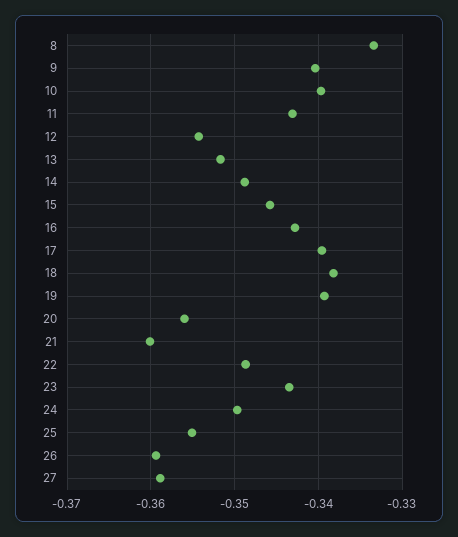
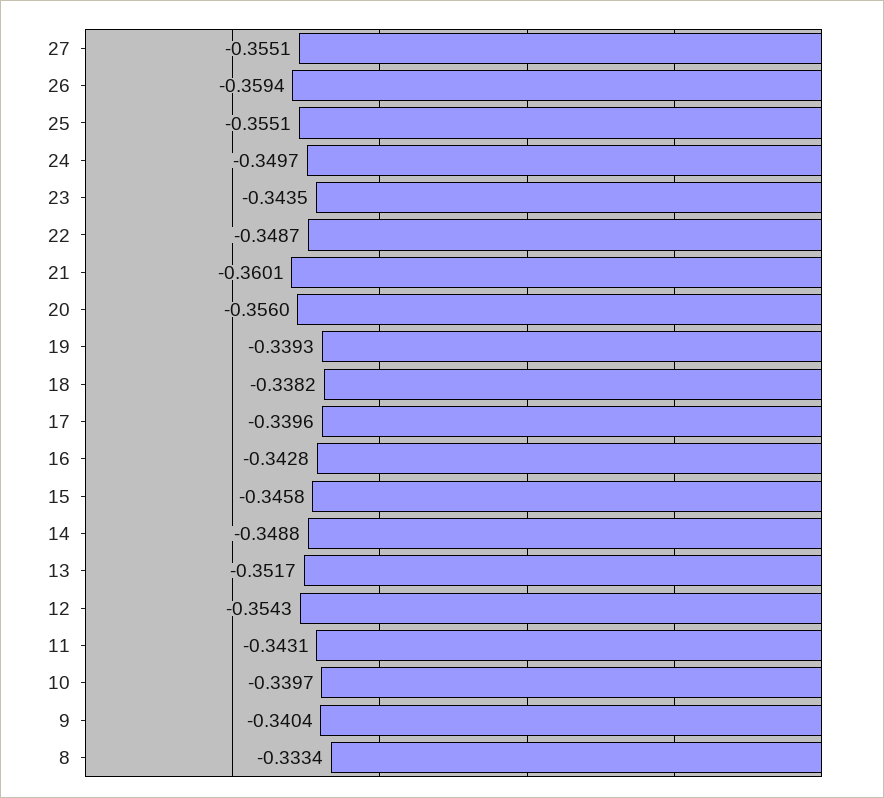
27: -0.359 -> -0.3551

